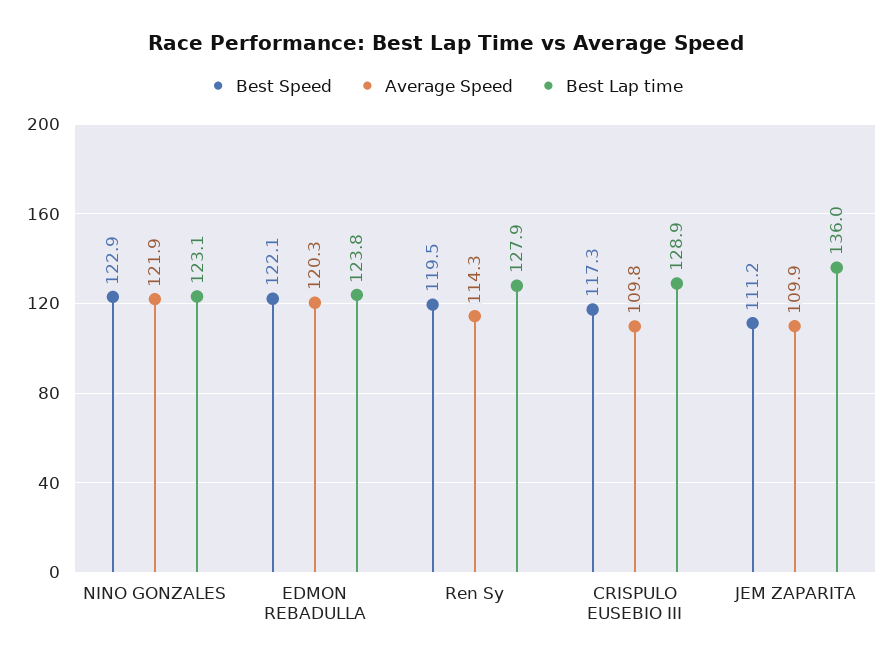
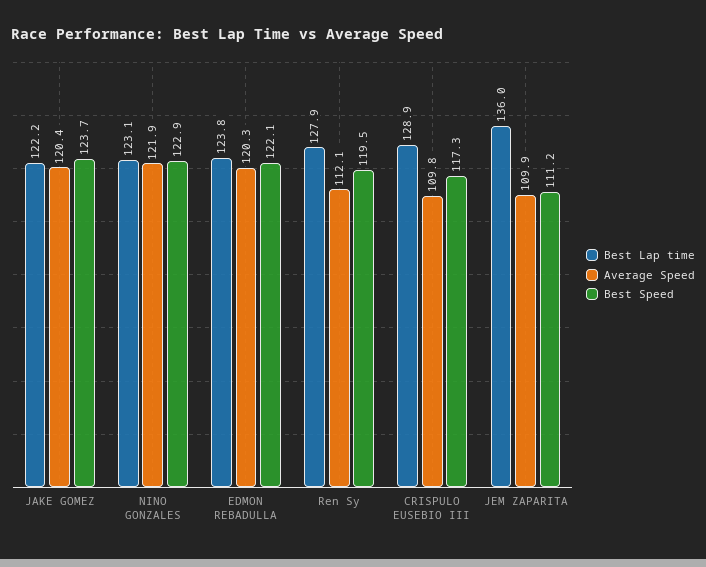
Average Speed, Ren Sy: 114.3 -> 112.1
Best Lap time, JAKE GOMEZ: none -> 122.2
Average Speed, JAKE GOMEZ: none -> 120.4
Best Speed, JAKE GOMEZ: none -> 123.7

